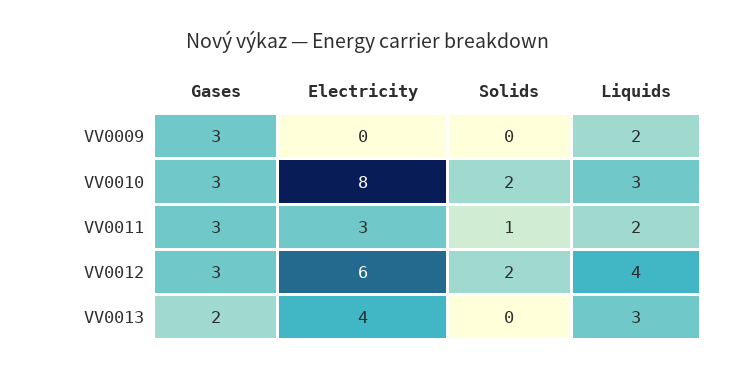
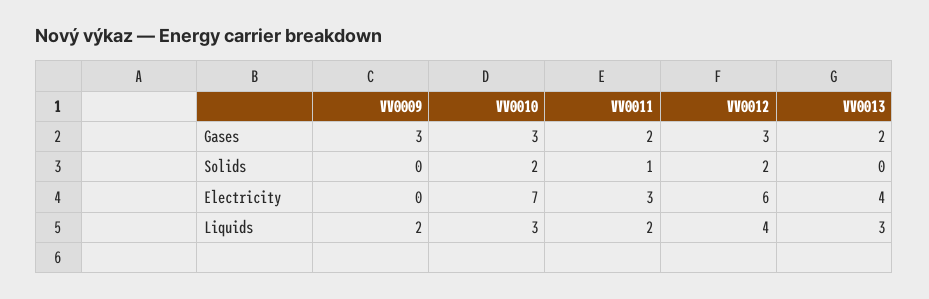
Electricity, VV0010: 8 -> 7
Gases, VV0011: 3 -> 2

